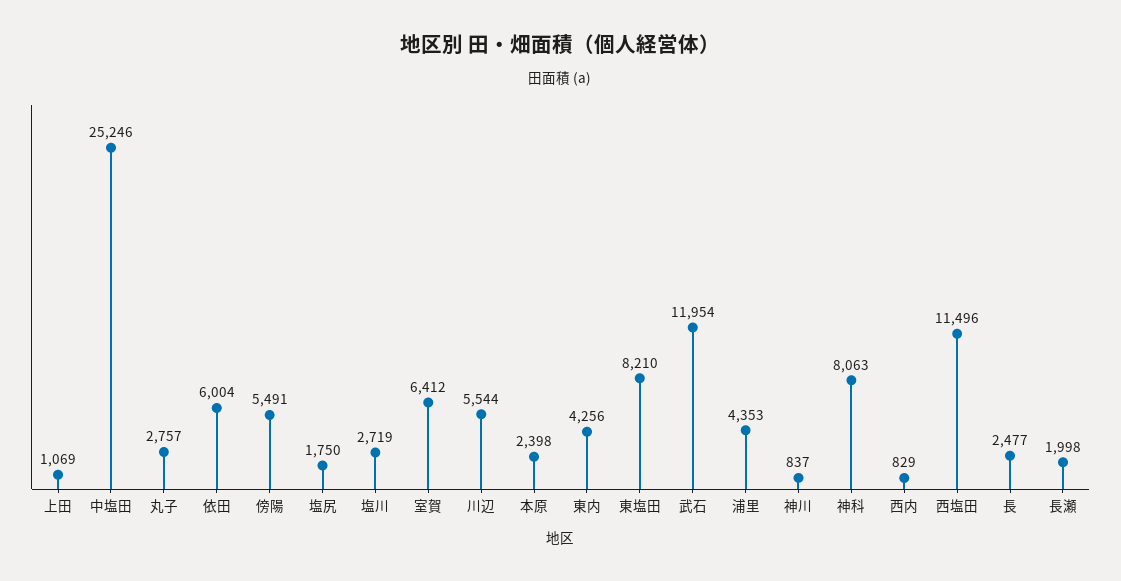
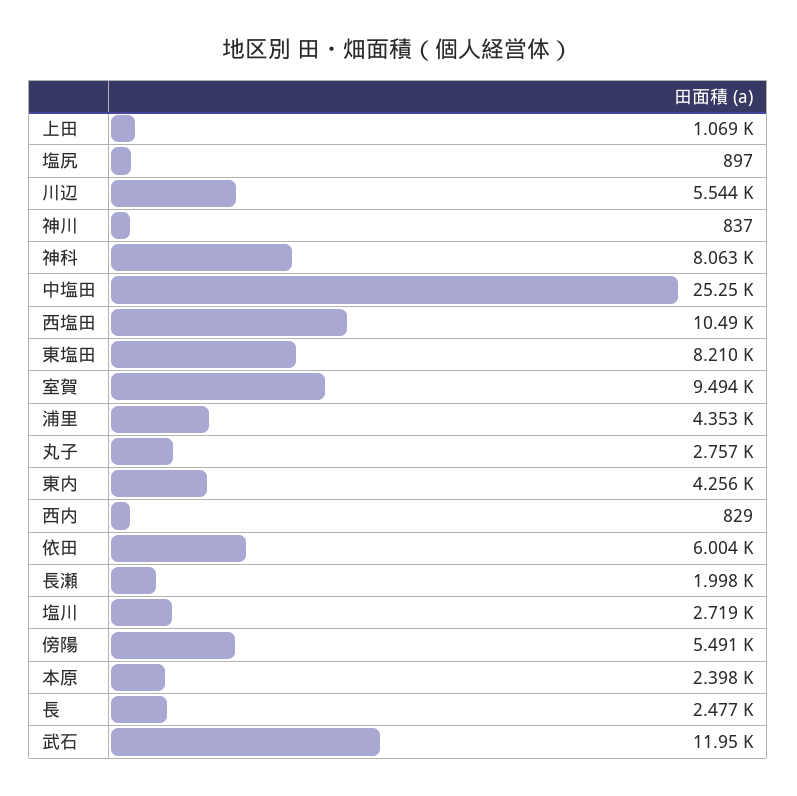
塩尻: 1750 -> 897
室賀: 6412 -> 9494
西塩田: 11496 -> 10490

